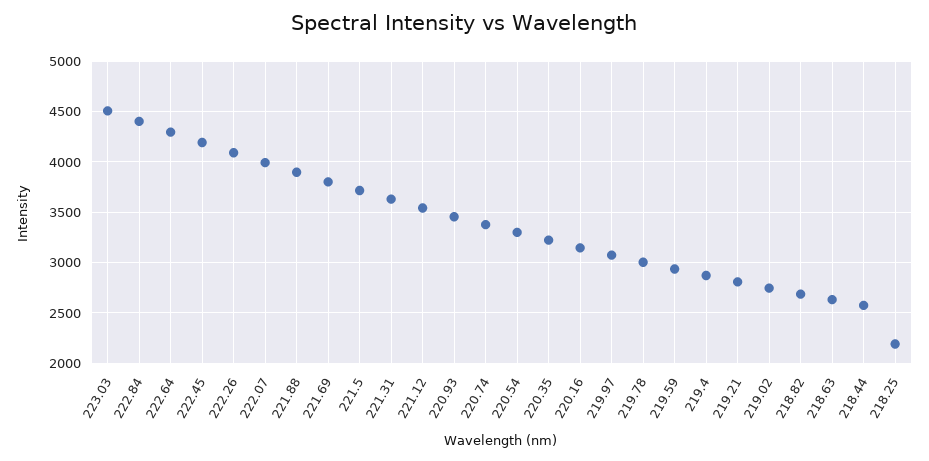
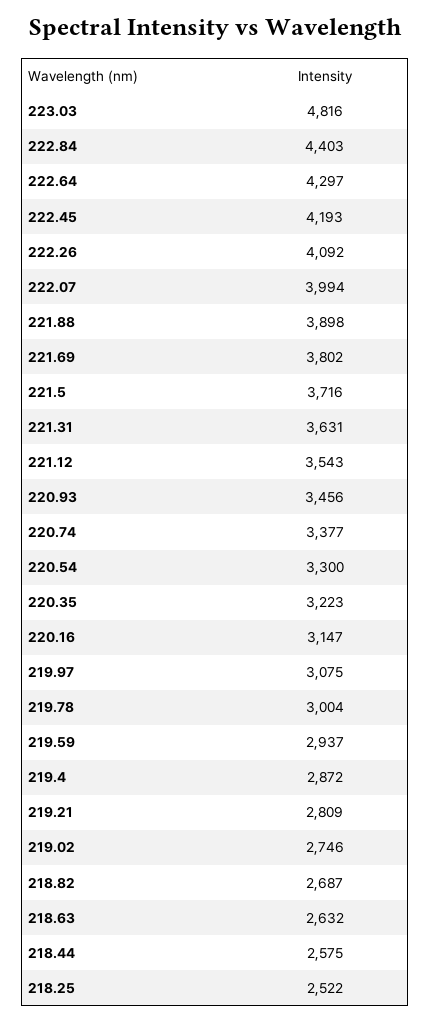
223.03: 4500 -> 4816
218.25: 2200 -> 2522

